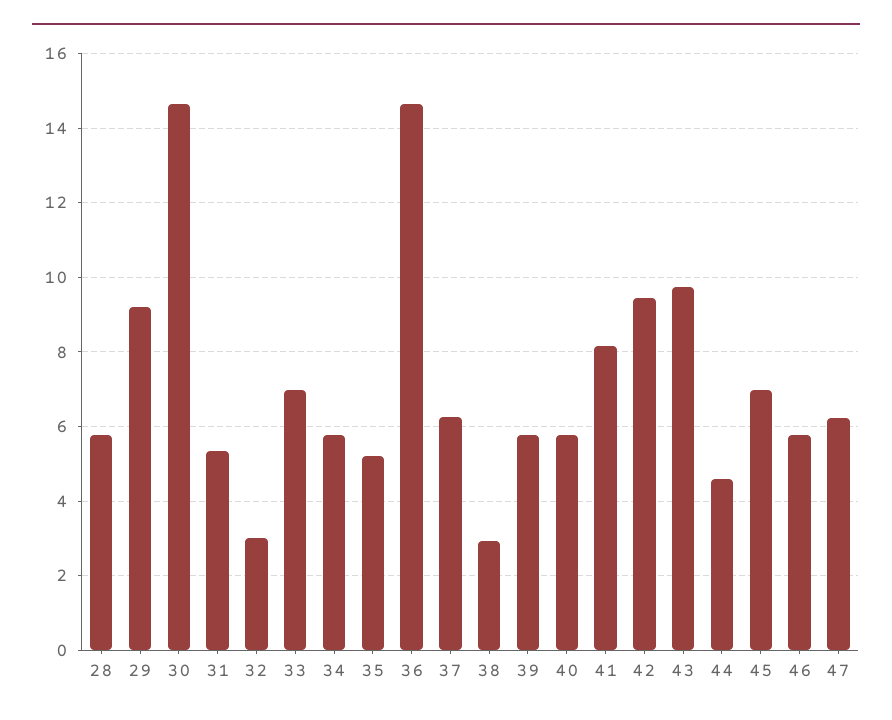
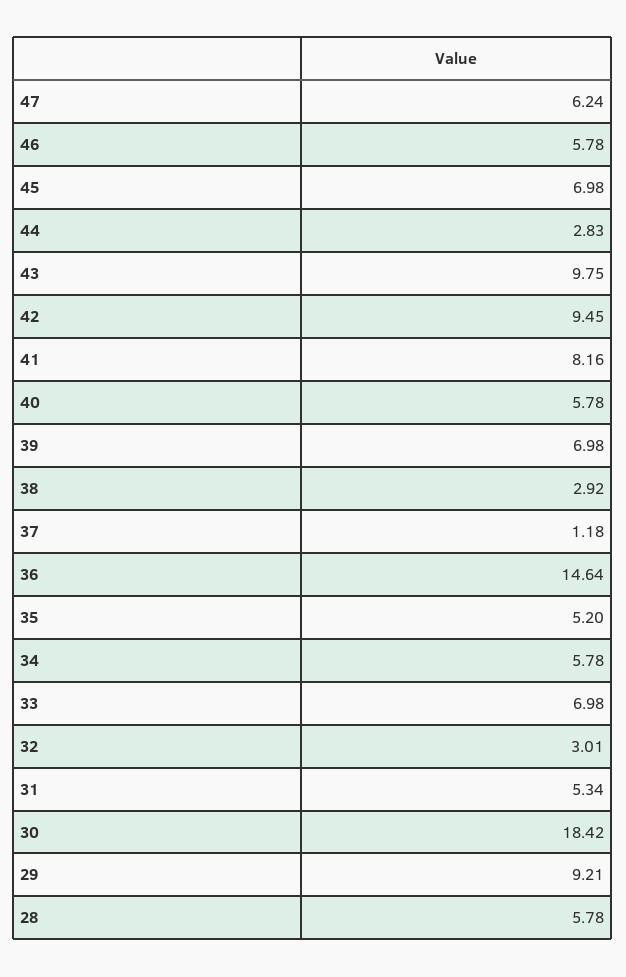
30: 14.6 -> 18.42
37: 6.2 -> 1.18
39: 5.8 -> 6.98
44: 4.6 -> 2.83

